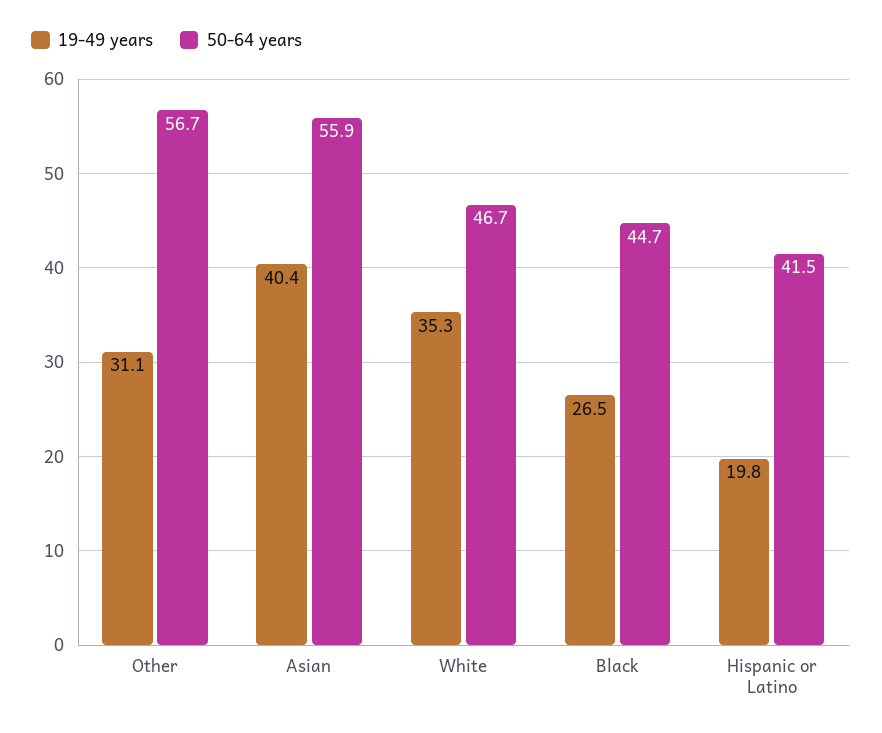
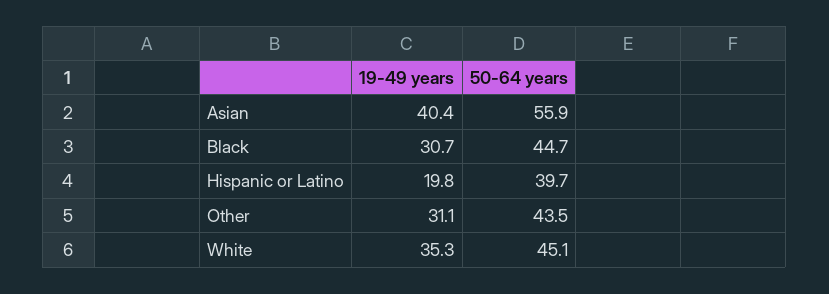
50-64 years, Other: 56.7 -> 43.5
50-64 years, White: 46.7 -> 45.1
19-49 years, Black: 26.5 -> 30.7
50-64 years, Hispanic or Latino: 41.5 -> 39.7

